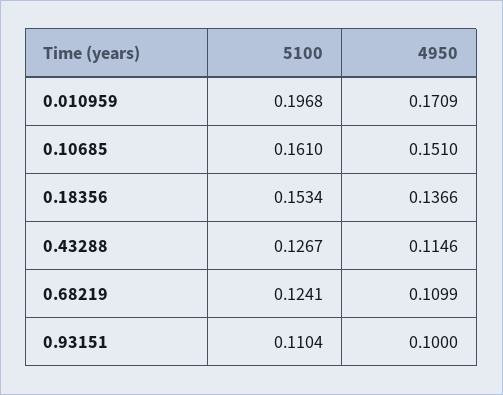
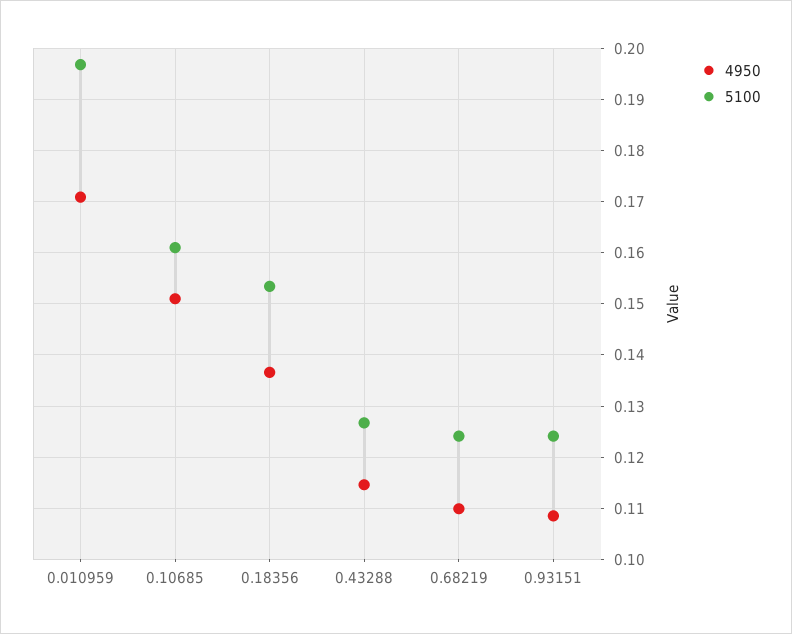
5100, 0.93151: 0.1104 -> 0.124
4950, 0.93151: 0.1 -> 0.108

